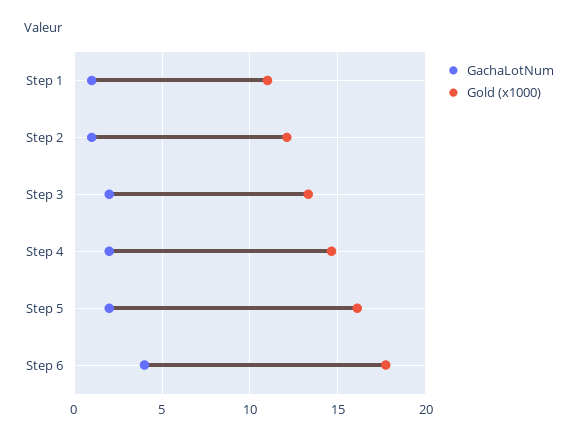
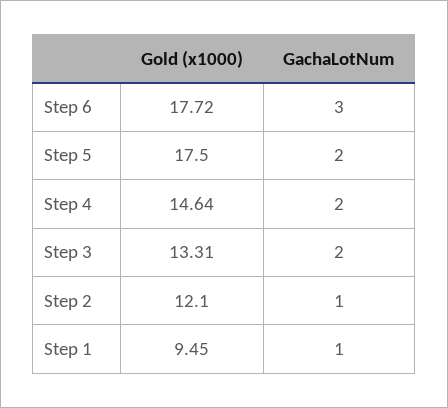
Gold (x1000), Step 1: 11 -> 9.45
Gold (x1000), Step 5: 16 -> 17.5
GachaLotNum, Step 6: 4 -> 3

